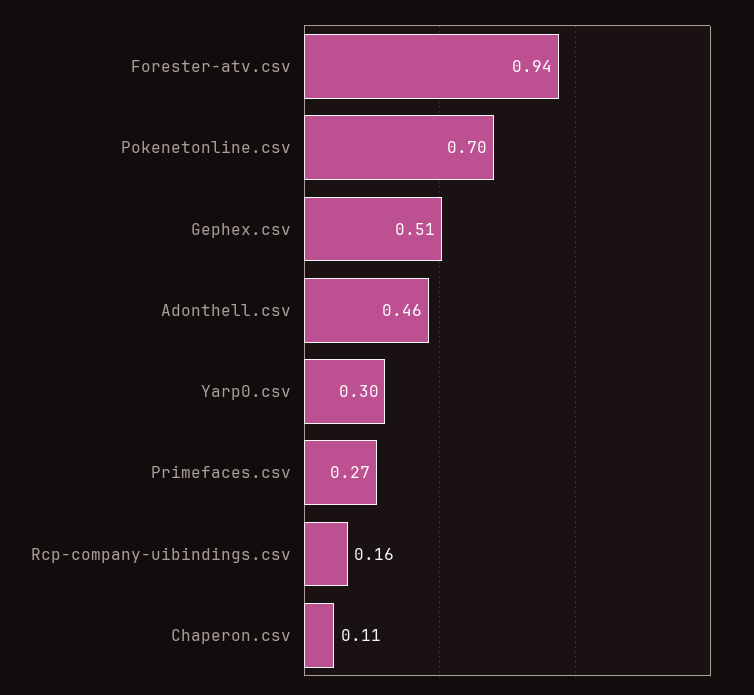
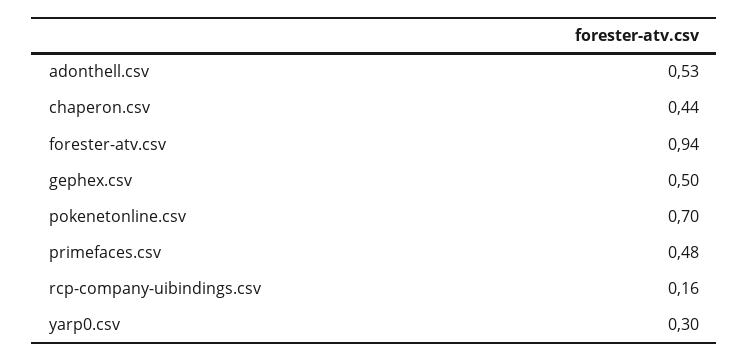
Gephex.csv: 0.51 -> 0.5
Adonthell.csv: 0.46 -> 0.53
Primefaces.csv: 0.27 -> 0.48
Chaperon.csv: 0.11 -> 0.44

